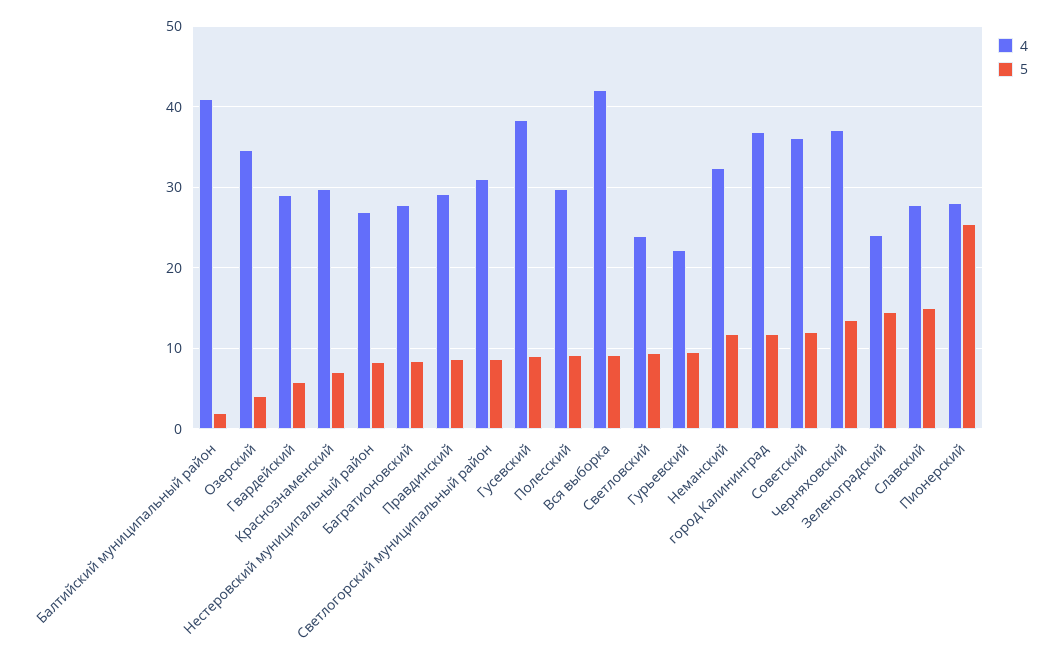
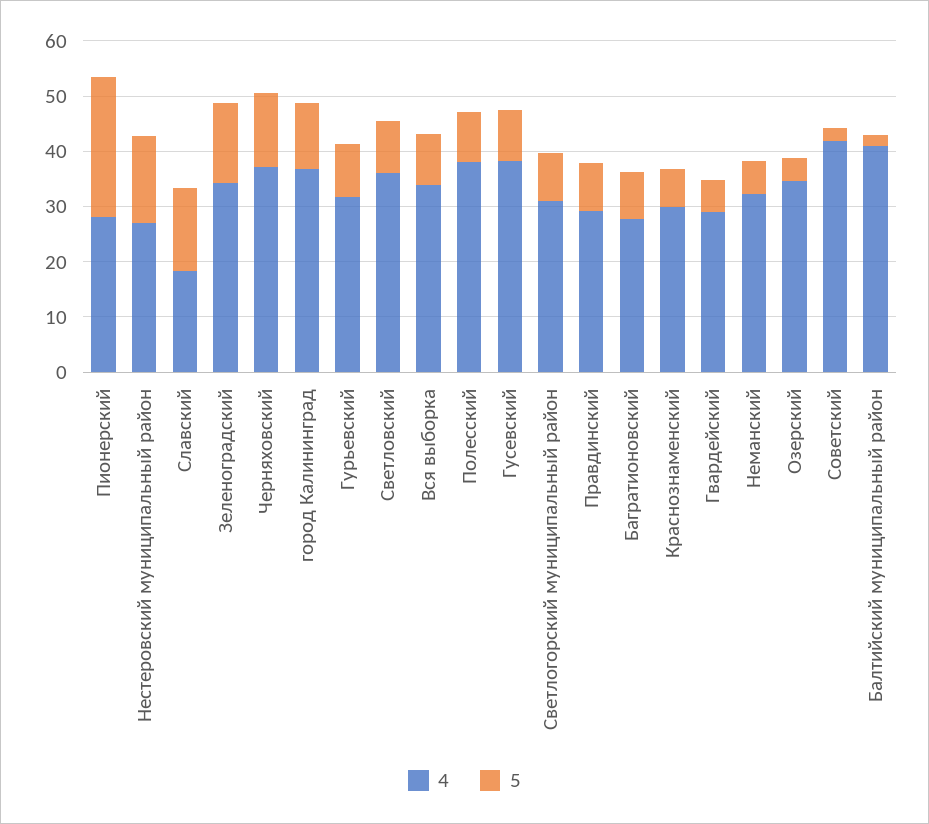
5, Нестеровский муниципальный район: 8 -> 16
4, Полесский: 30 -> 38
4, Вся выборка: 42 -> 34
4, Светловский: 24 -> 36
4, Гурьевский: 22 -> 32
5, Неманский: 12 -> 6
4, Советский: 36 -> 42
5, Советский: 12 -> 2
4, Зеленоградский: 24 -> 34
4, Славский: 28 -> 18

